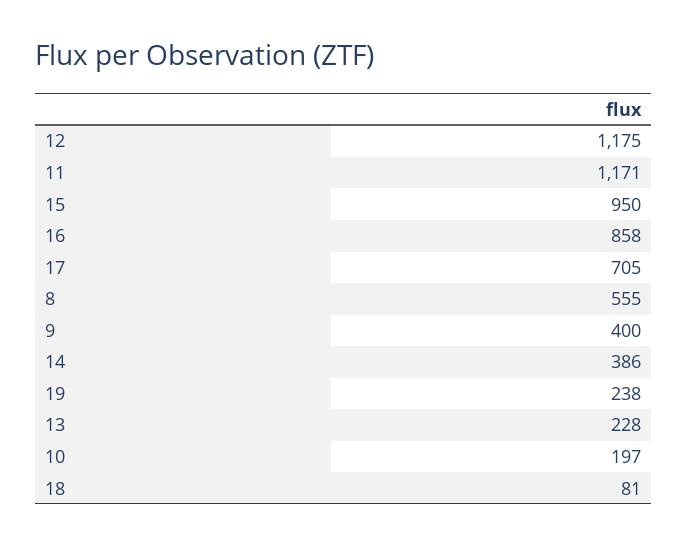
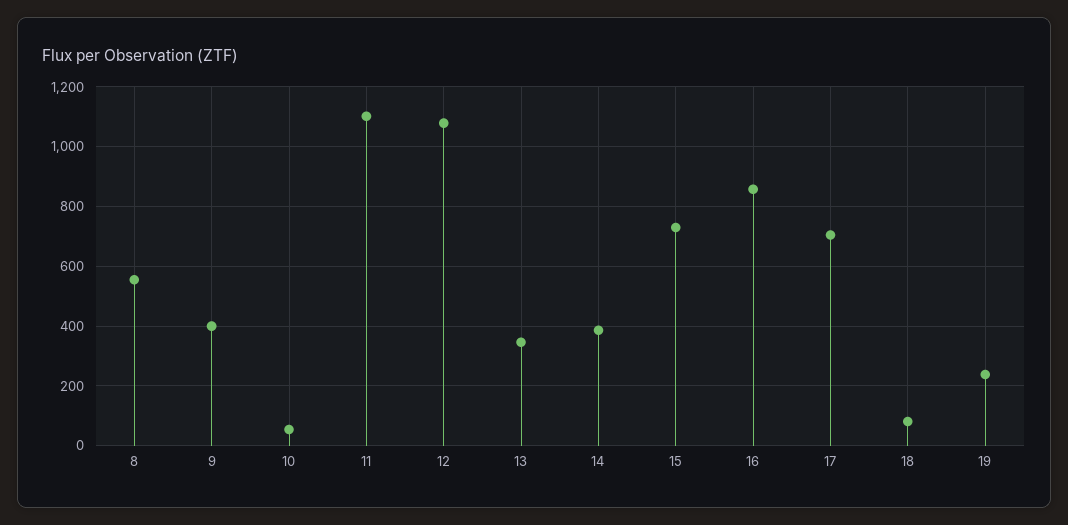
12: 1175 -> 1075
11: 1171 -> 1100
15: 950 -> 725
13: 228 -> 350
10: 197 -> 50

